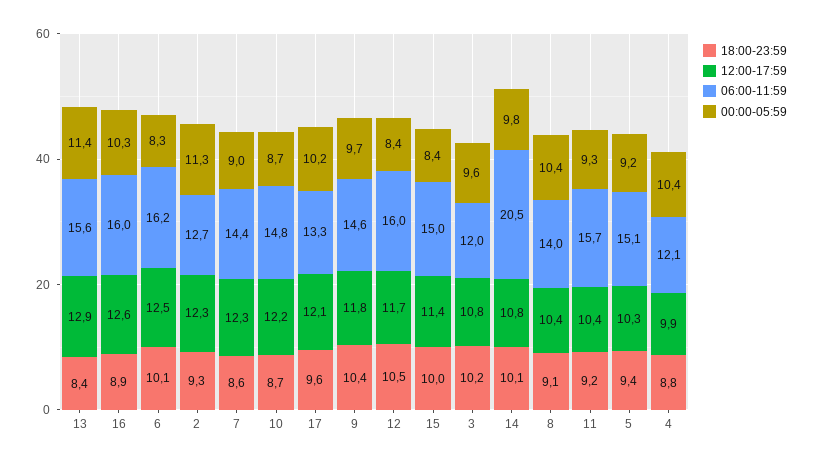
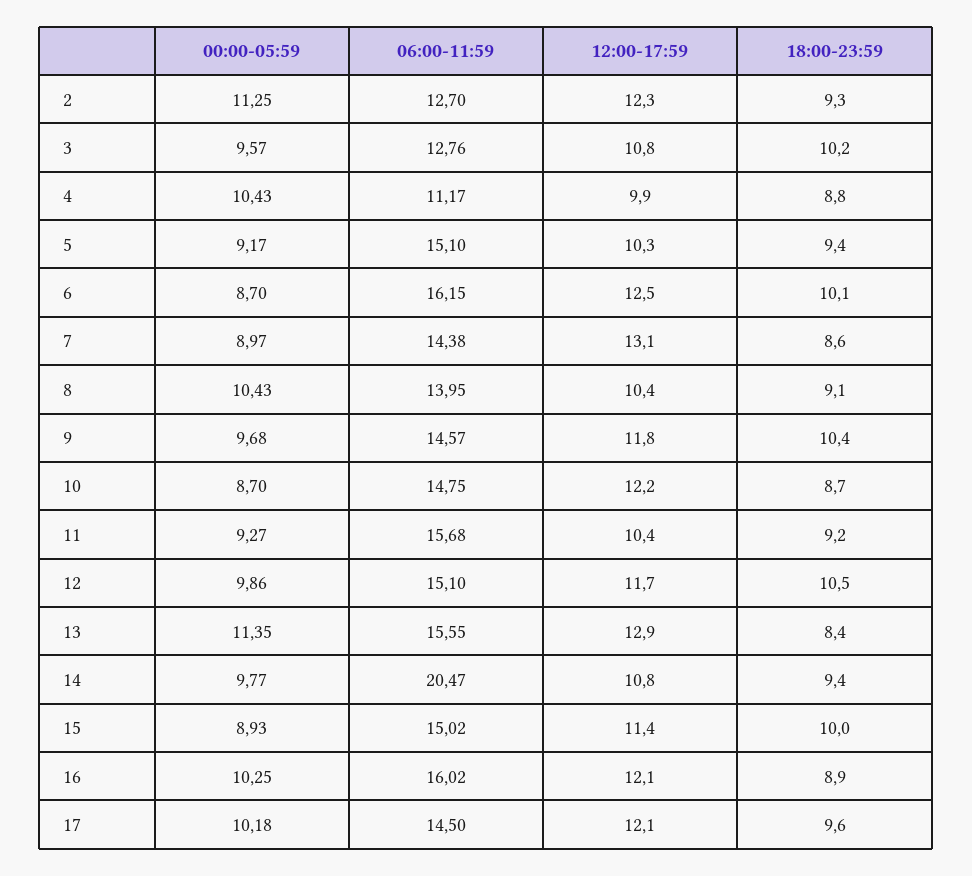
12:00-17:59, 16: 12.6 -> 12.1
00:00-05:59, 6: 8.3 -> 8.7
12:00-17:59, 7: 12.3 -> 13.1
06:00-11:59, 17: 13.3 -> 14.5
06:00-11:59, 12: 16 -> 15.1
00:00-05:59, 12: 8.4 -> 9.86
00:00-05:59, 15: 8.4 -> 8.93
06:00-11:59, 3: 12 -> 12.76
18:00-23:59, 14: 10.1 -> 9.4
06:00-11:59, 4: 12.1 -> 11.17

